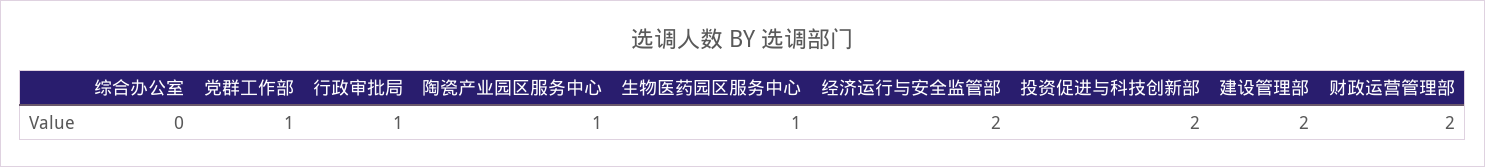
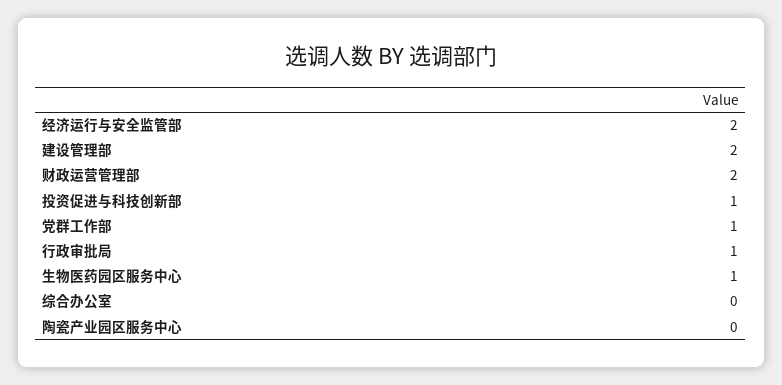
陶瓷产业园区服务中心: 1 -> 0
投资促进与科技创新部: 2 -> 1

